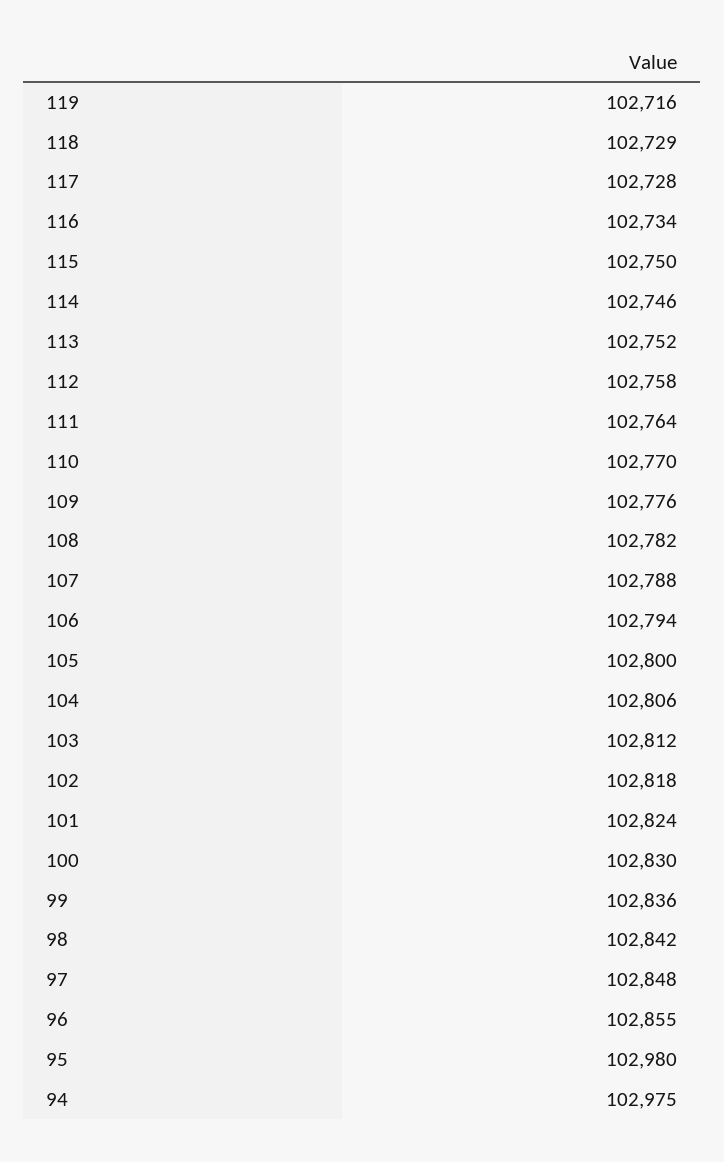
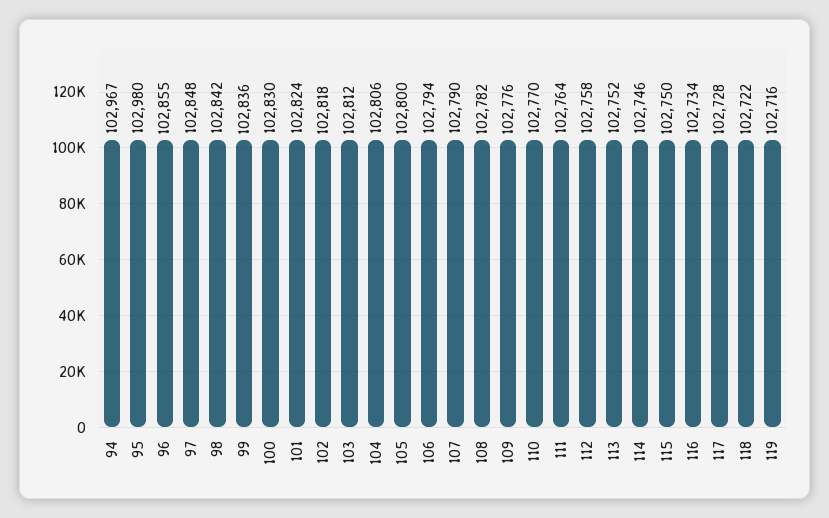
118: 102729 -> 102722
107: 102788 -> 102790
94: 102975 -> 102967

